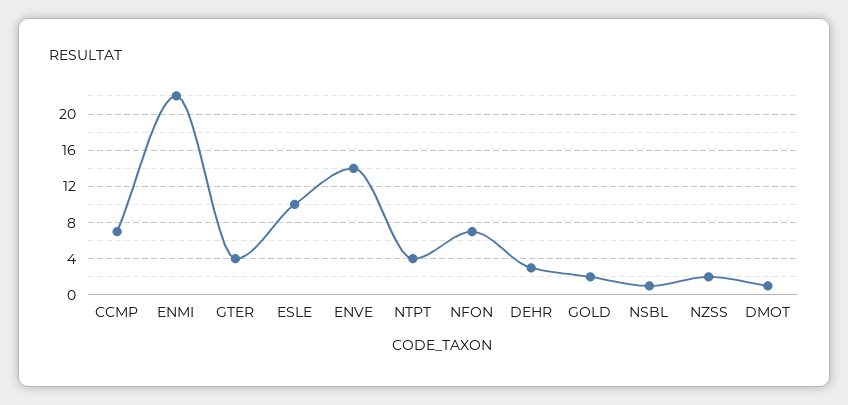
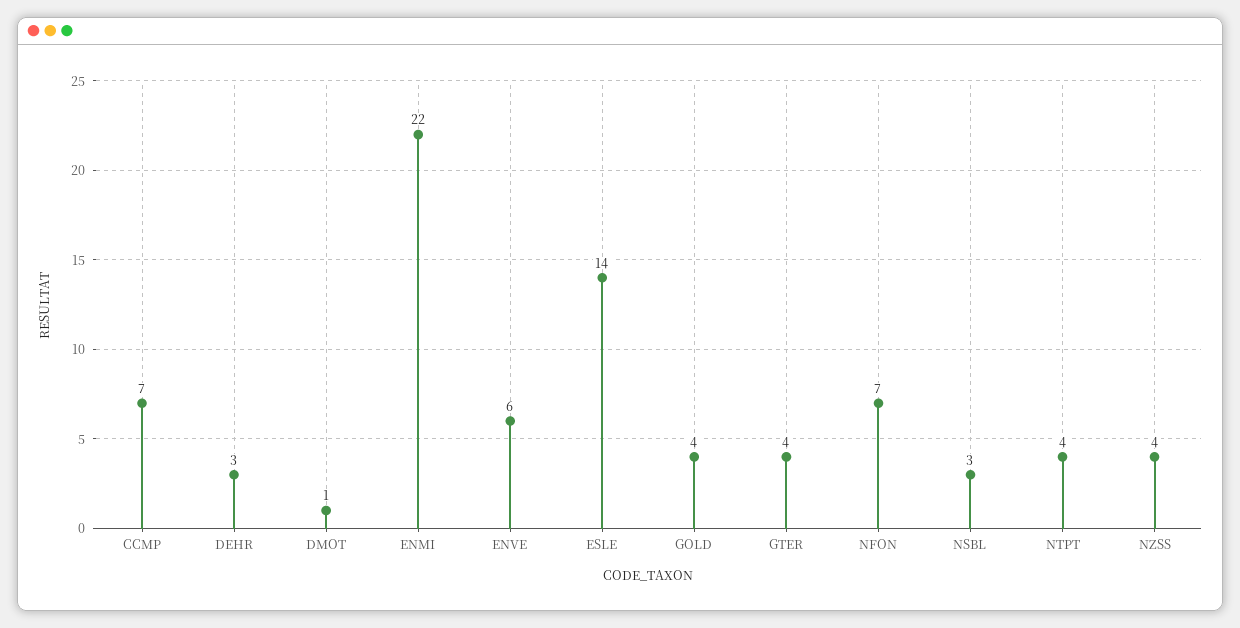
ESLE: 10 -> 14
ENVE: 14 -> 6
GOLD: 2 -> 4
NSBL: 1 -> 3
NZSS: 2 -> 4

